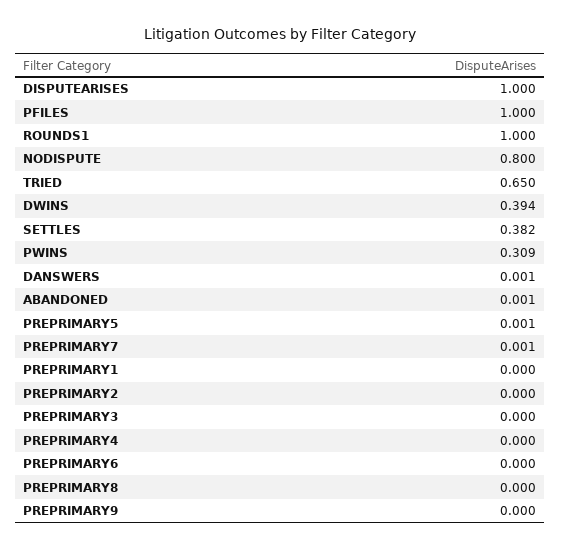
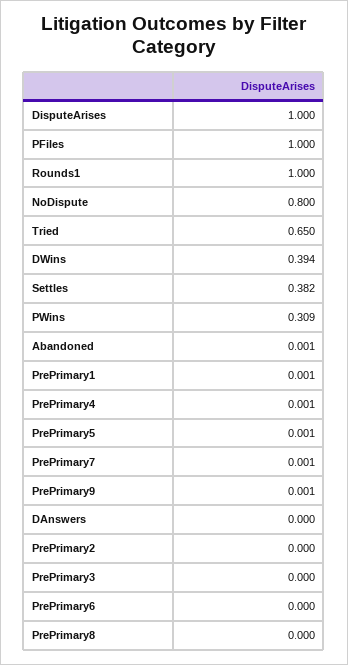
DANSWERS: 0.001 -> 0
PREPRIMARY1: 0 -> 0.001
PREPRIMARY4: 0 -> 0.001
PREPRIMARY9: 0 -> 0.001

